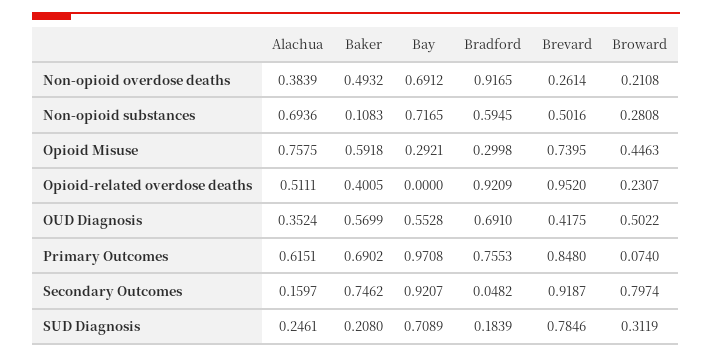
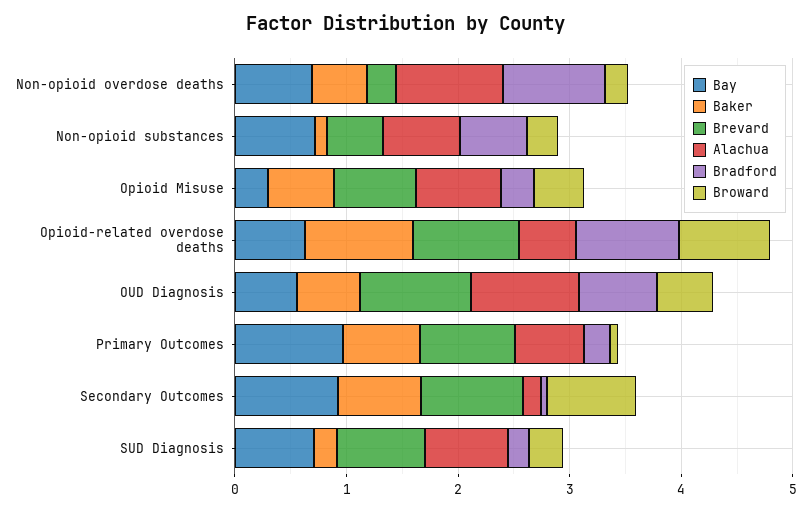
Alachua, Non-opioid overdose deaths: 0.3839 -> 1
Baker, Opioid-related overdose deaths: 0.4005 -> 1
Bay, Opioid-related overdose deaths: 0 -> 0.6
Broward, Opioid-related overdose deaths: 0.2307 -> 0.8
Alachua, OUD Diagnosis: 0.3524 -> 1
Brevard, OUD Diagnosis: 0.4175 -> 1
Bradford, Primary Outcomes: 0.7553 -> 0.2
Alachua, SUD Diagnosis: 0.2461 -> 0.8

